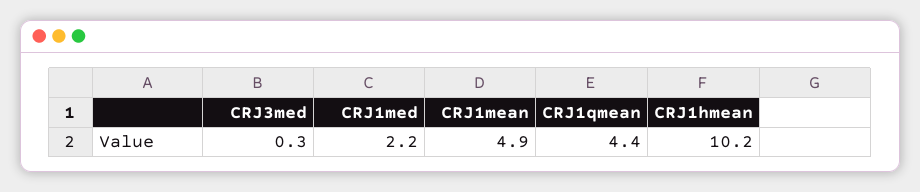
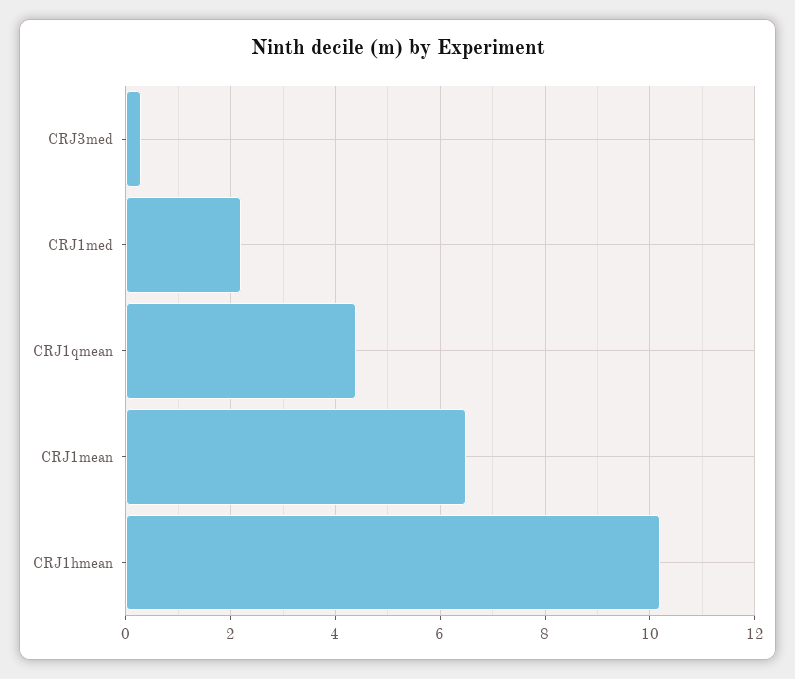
CRJ1mean: 4.9 -> 6.5

